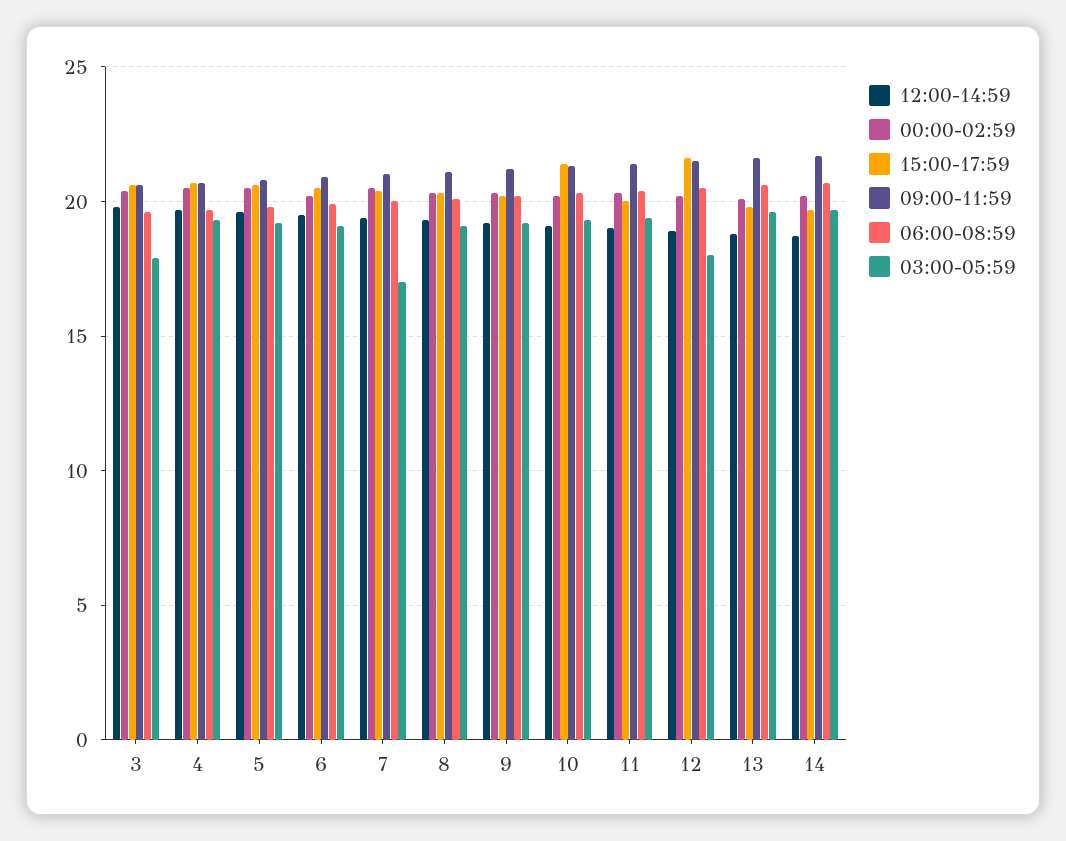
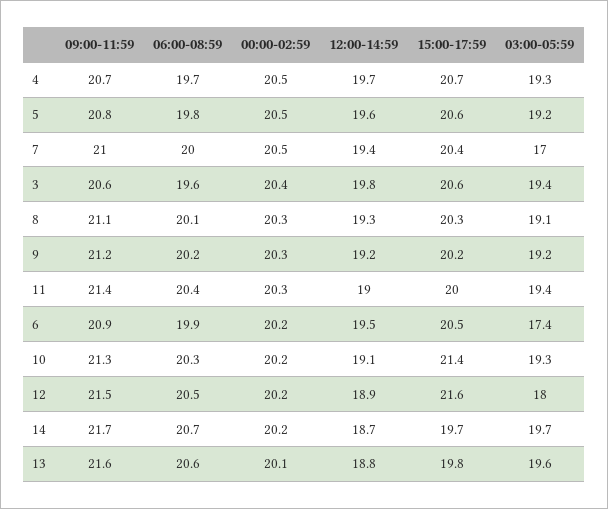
03:00-05:59, 3: 18 -> 19.4
03:00-05:59, 6: 19 -> 17.4

